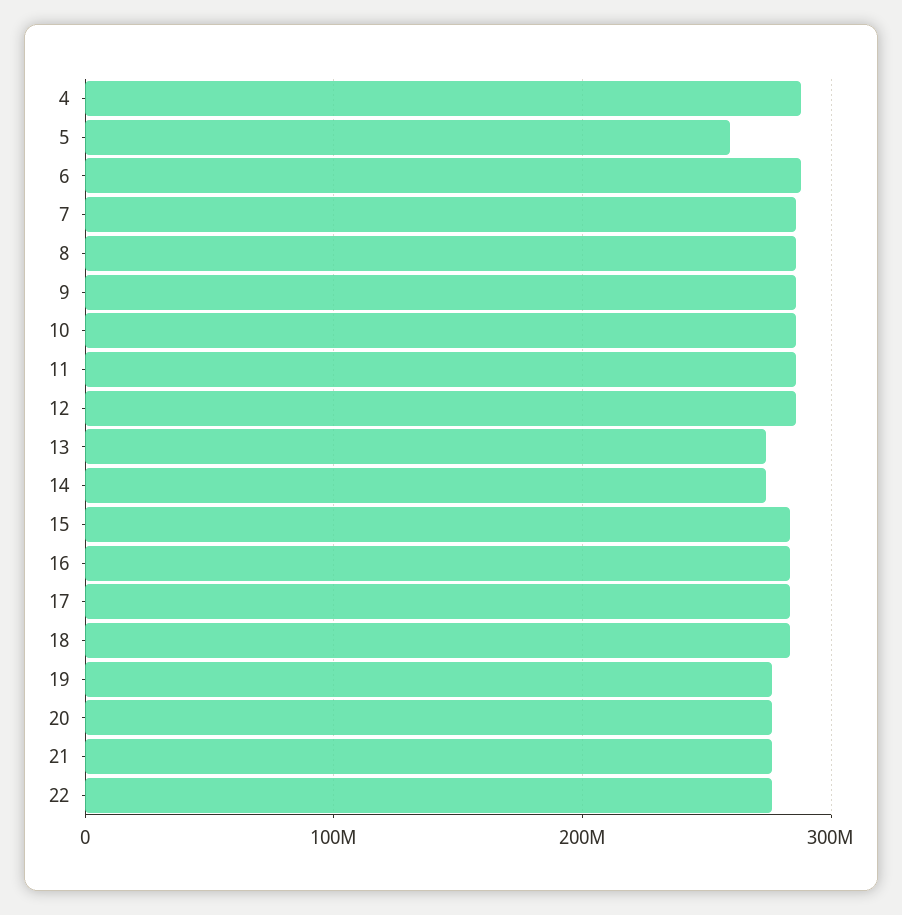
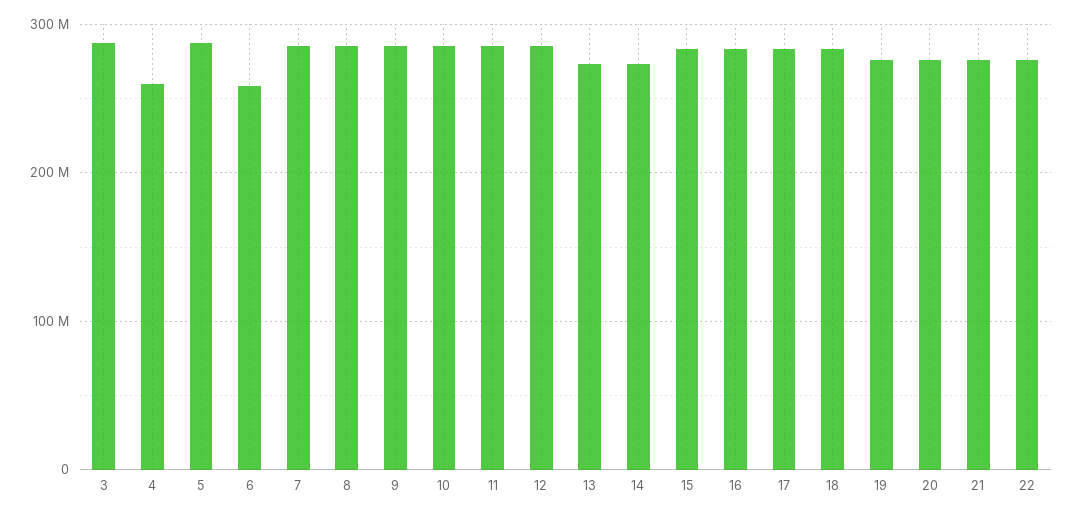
4: 290000000 -> 260000000
5: 260000000 -> 290000000
6: 290000000 -> 260000000
3: none -> 290000000

